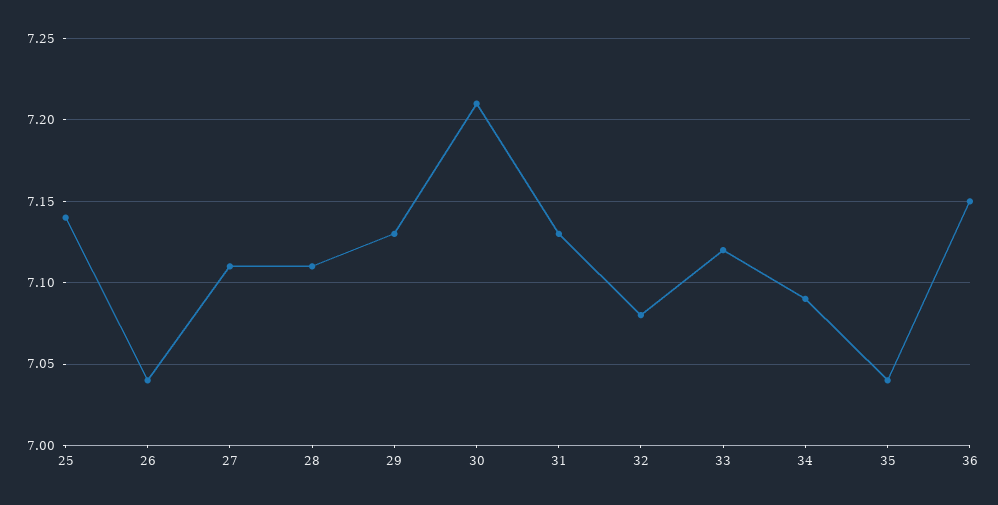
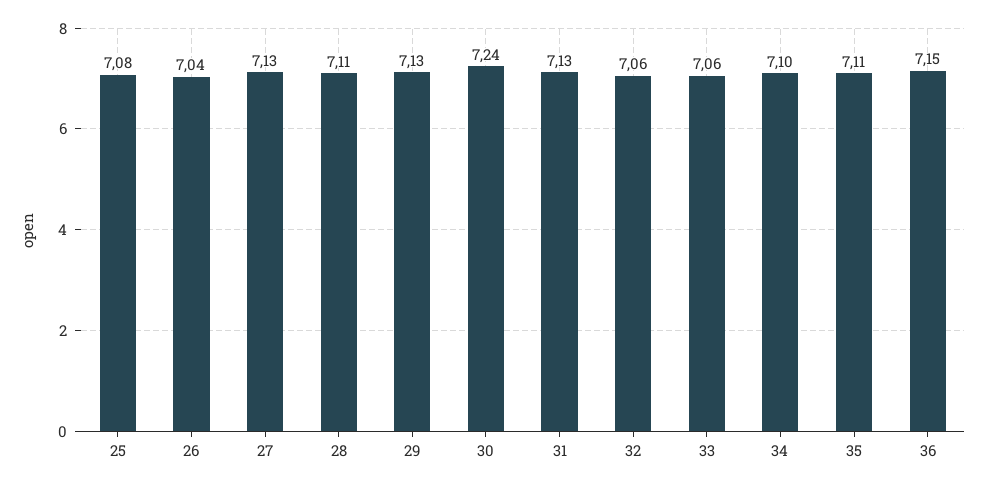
25: 7.14 -> 7.08
27: 7.11 -> 7.13
30: 7.21 -> 7.24
32: 7.08 -> 7.06
33: 7.12 -> 7.06
34: 7.09 -> 7.1
35: 7.04 -> 7.11

